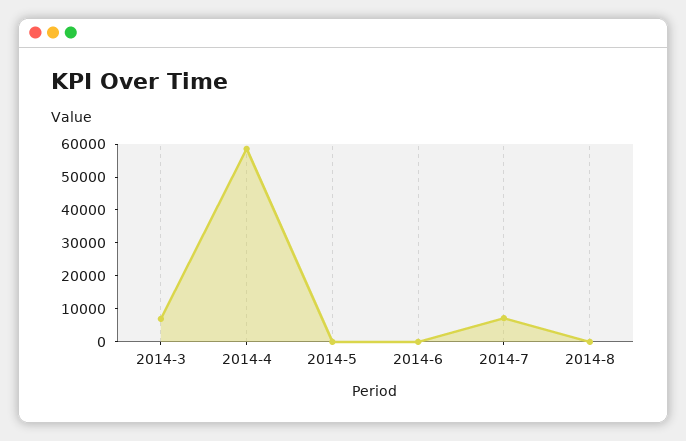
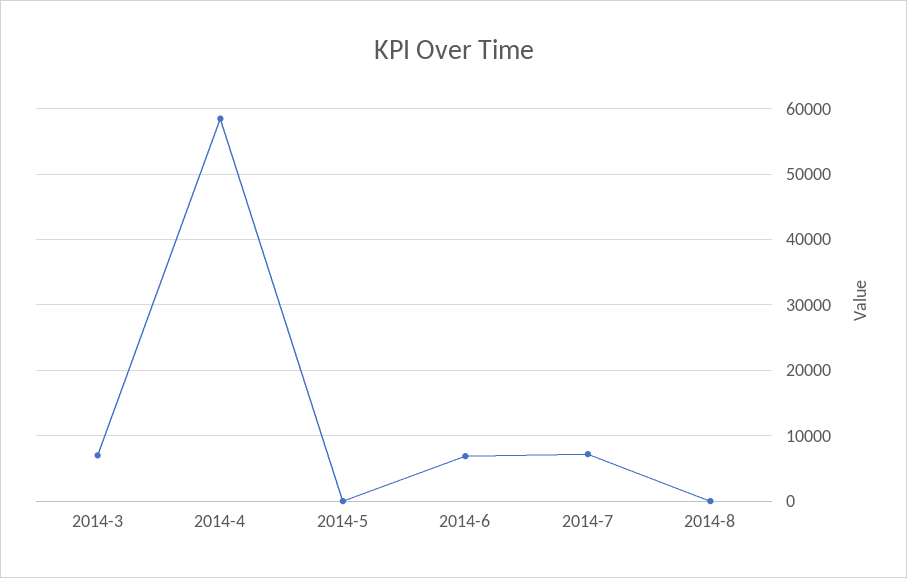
2014-6: 0 -> 7000

